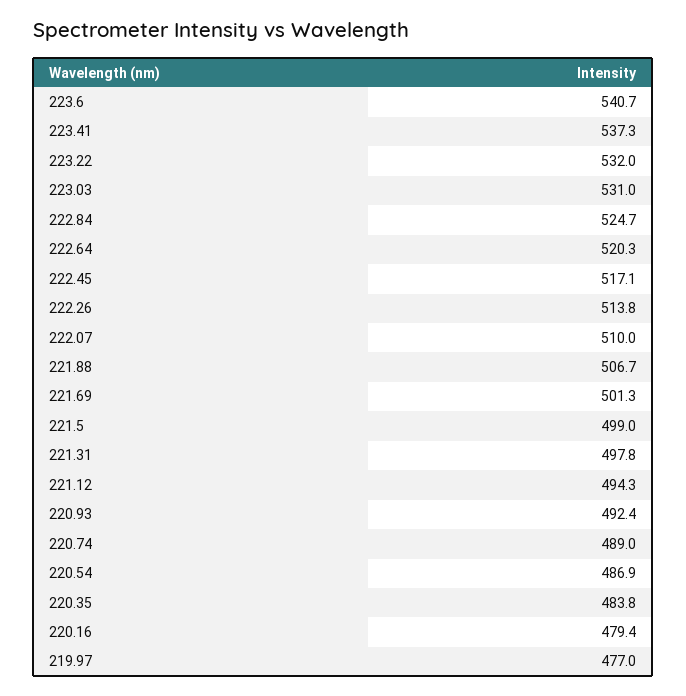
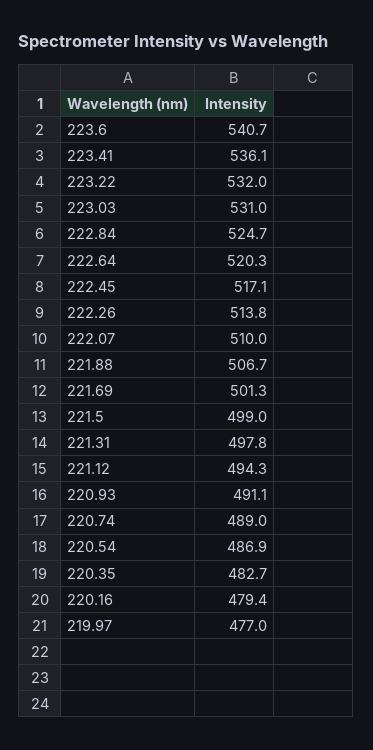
223.41: 537.3 -> 536.1
220.93: 492.4 -> 491.1
220.35: 483.8 -> 482.7

